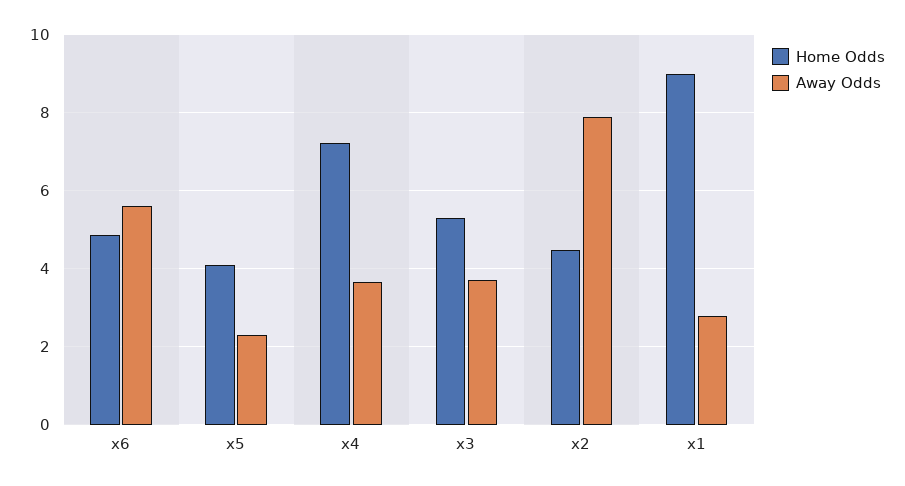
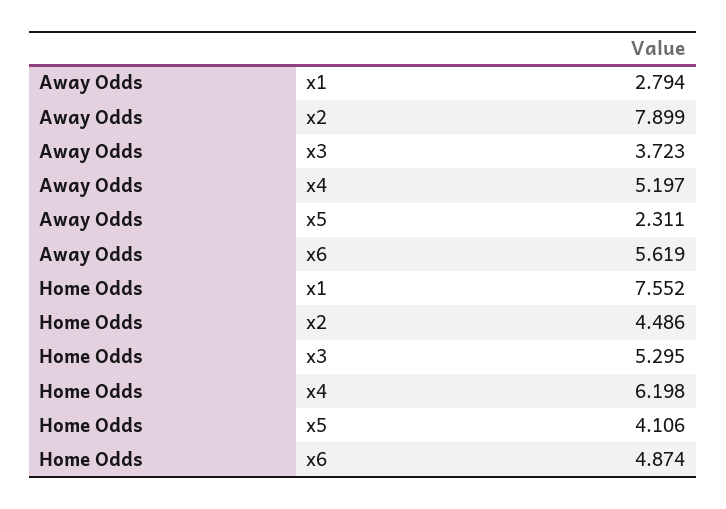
Home Odds, x4: 7.2 -> 6.198
Away Odds, x4: 3.6 -> 5.197
Home Odds, x1: 9 -> 7.552

